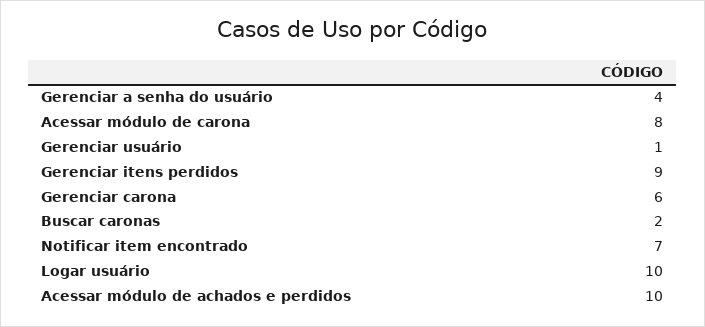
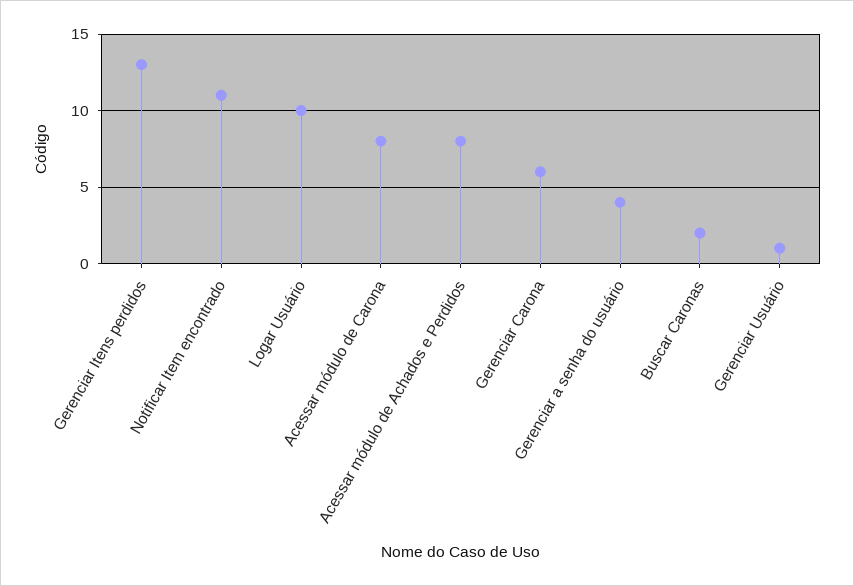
Gerenciar itens perdidos: 9 -> 13
Notificar item encontrado: 7 -> 11
Acessar módulo de achados e perdidos: 10 -> 8

